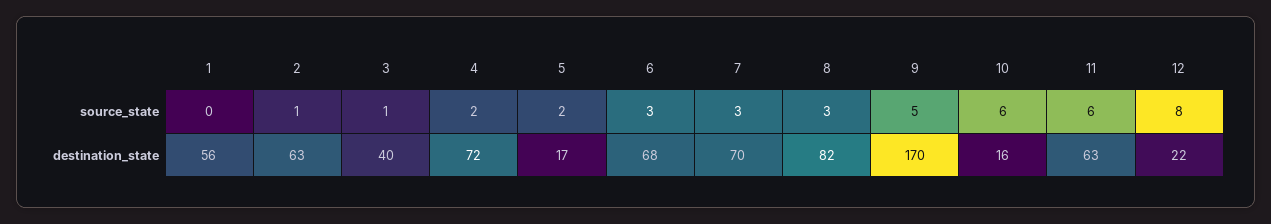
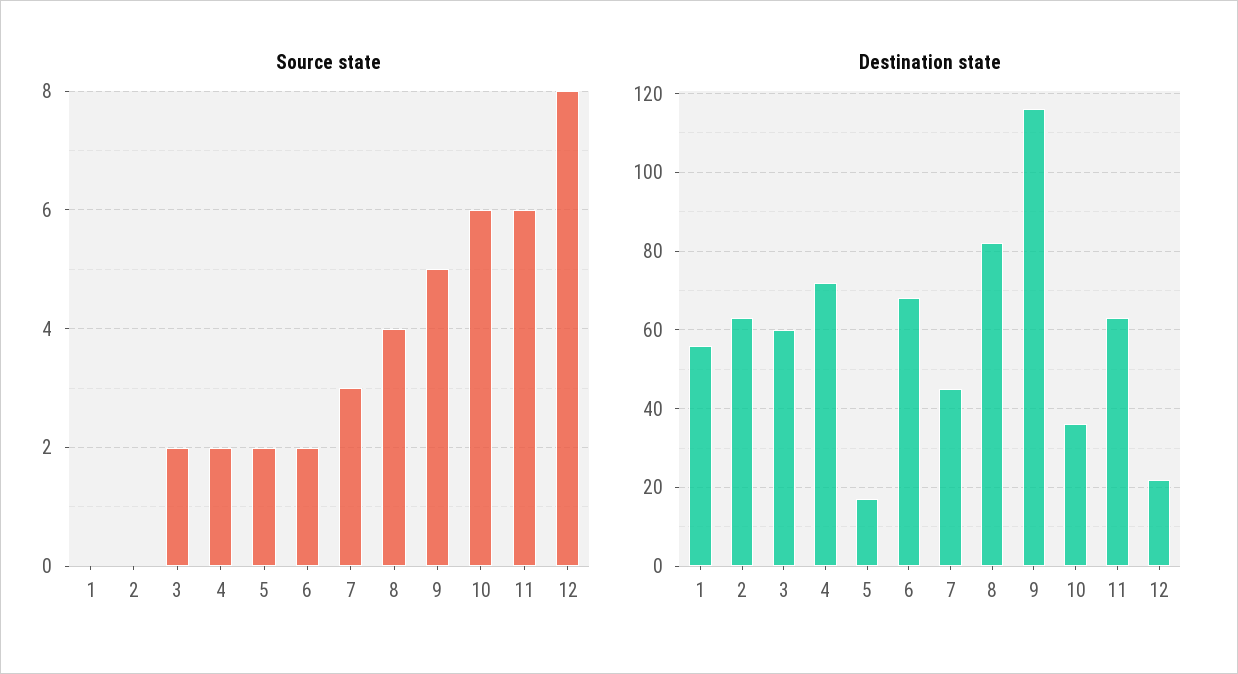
source_state, 2: 1 -> 0
source_state, 3: 1 -> 2
source_state, 6: 3 -> 2
source_state, 8: 3 -> 4
destination_state, 3: 40 -> 60
destination_state, 7: 70 -> 45
destination_state, 9: 170 -> 115
destination_state, 10: 16 -> 35

